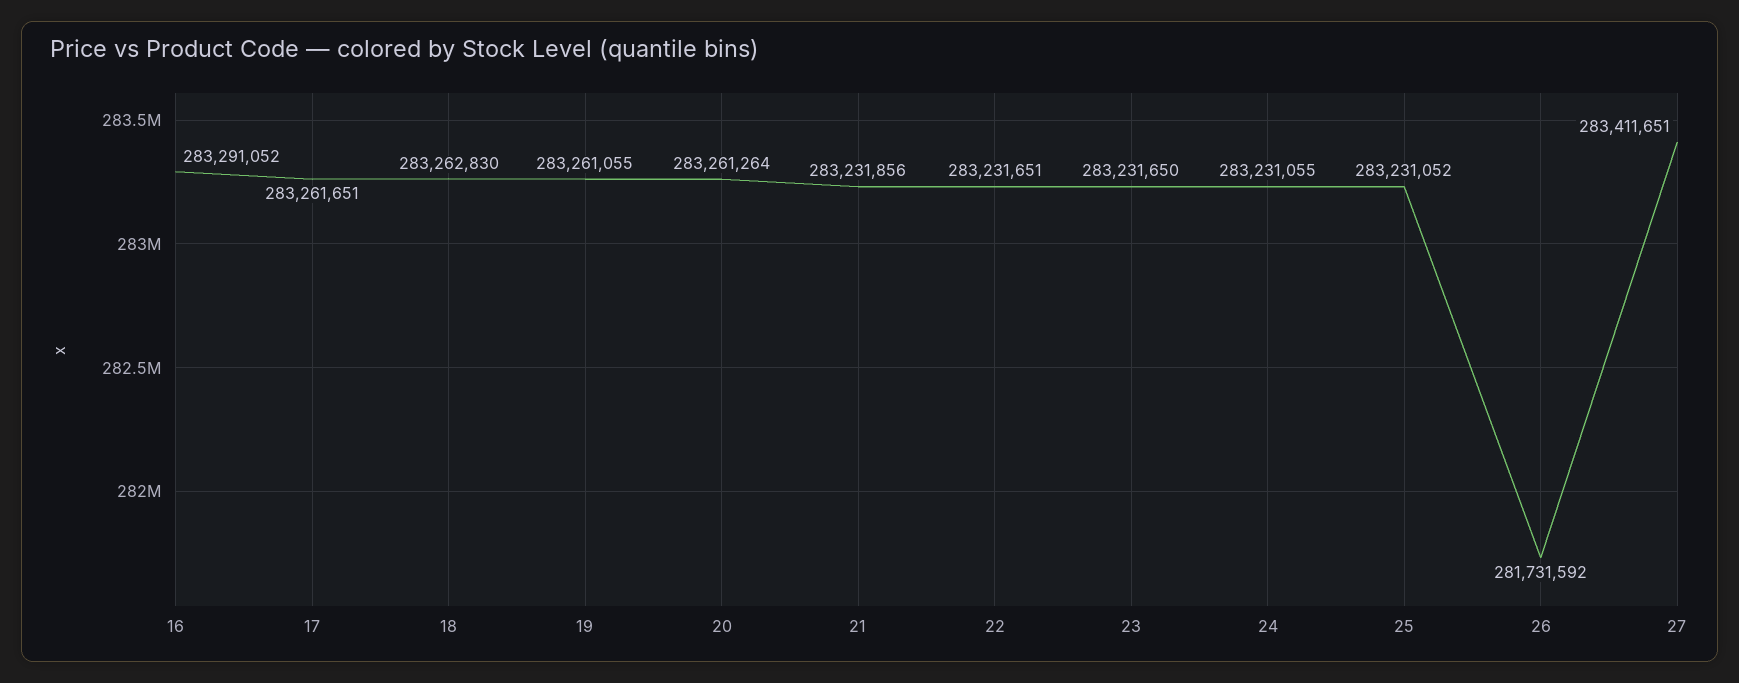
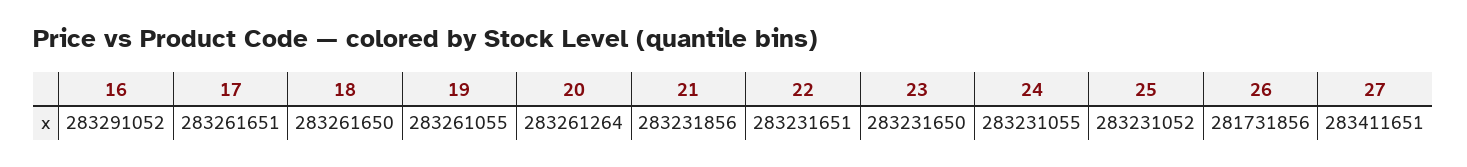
18: 283262830 -> 283261650
26: 281731592 -> 281731856

